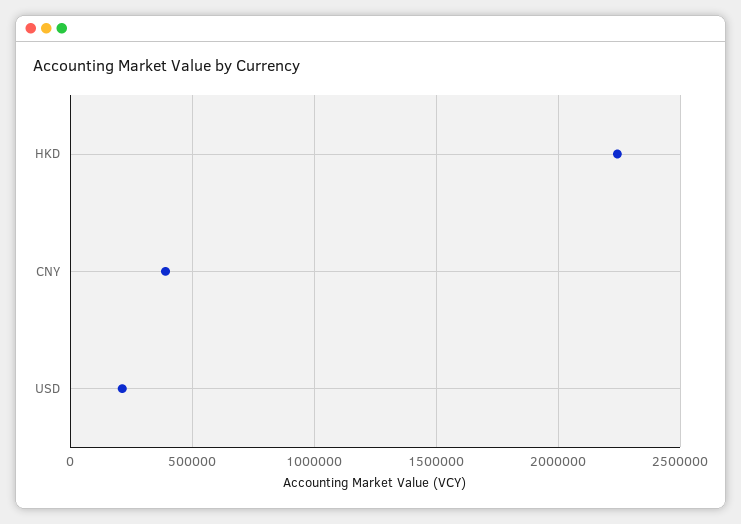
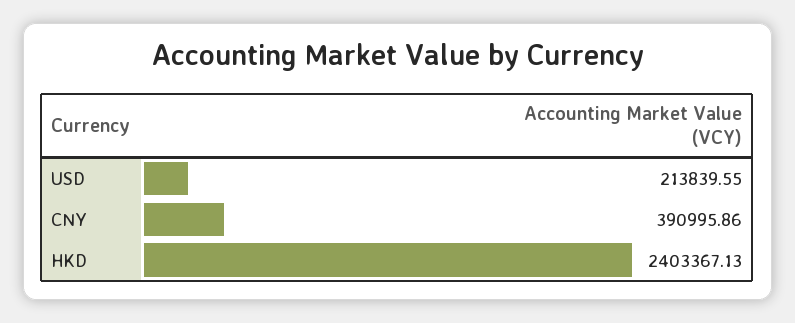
HKD: 2250000 -> 2403367.13

